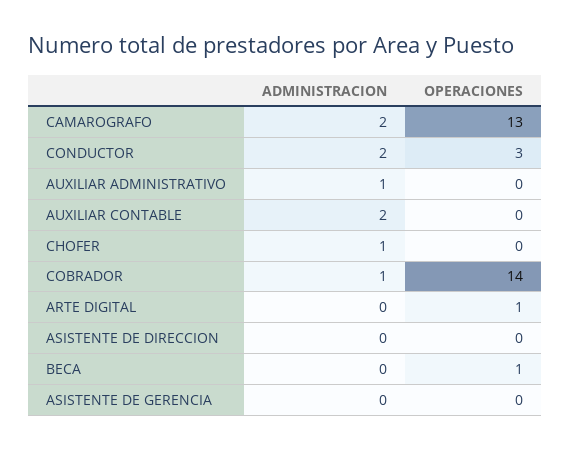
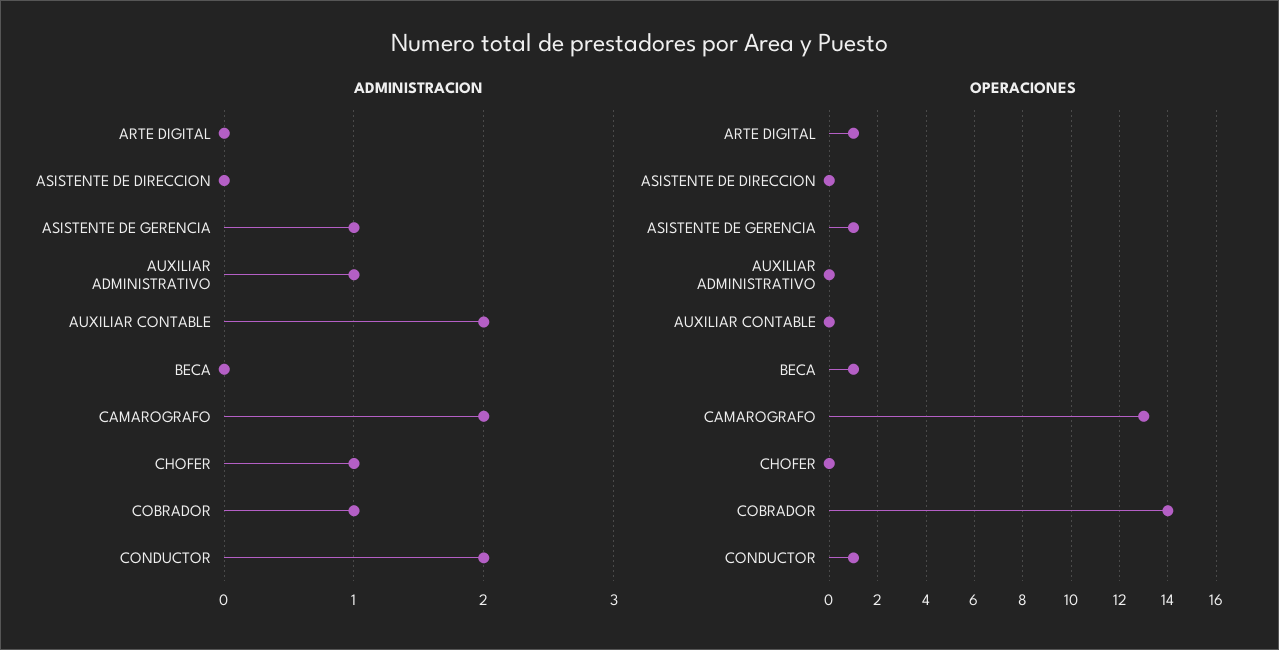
OPERACIONES, CONDUCTOR: 3 -> 1
ADMINISTRACION, ASISTENTE DE GERENCIA: 0 -> 1
OPERACIONES, ASISTENTE DE GERENCIA: 0 -> 1

